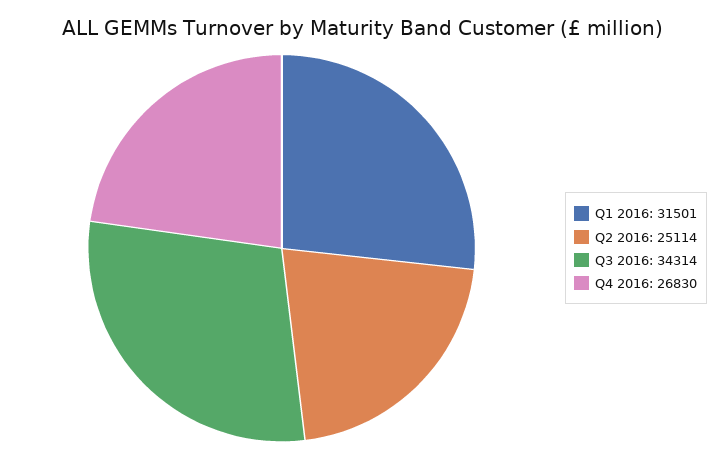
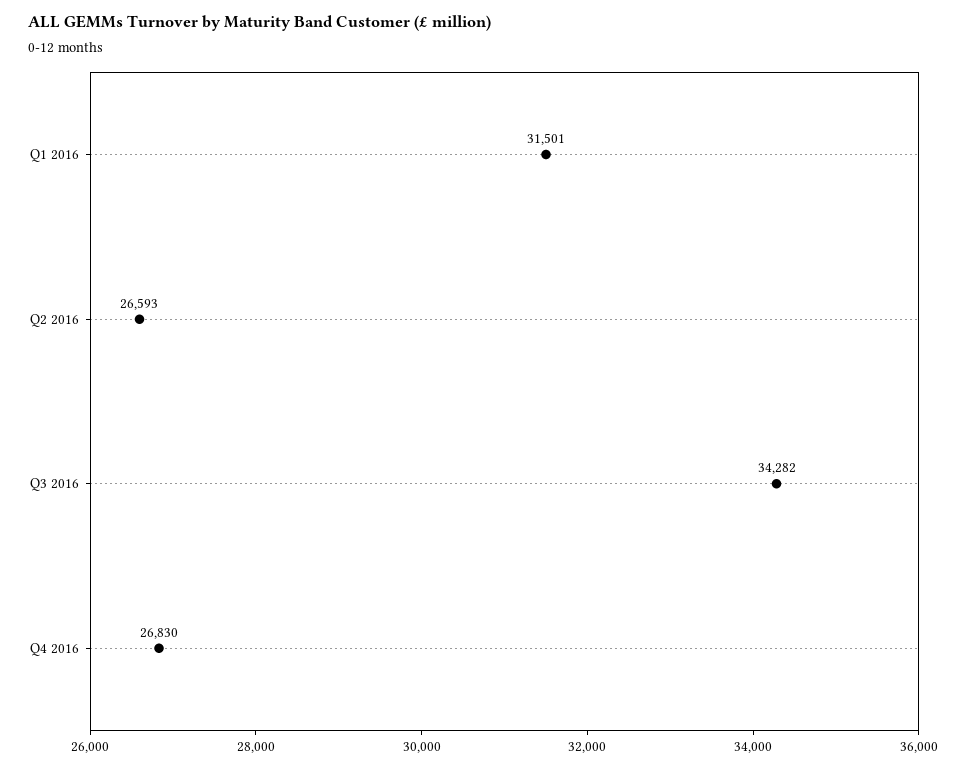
Q2 2016: 25114 -> 26593
Q3 2016: 34314 -> 34282

